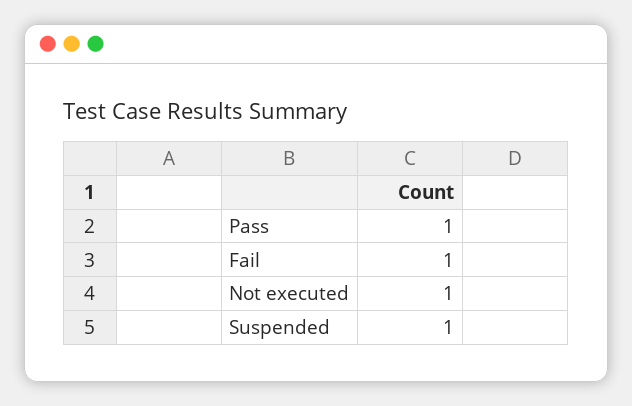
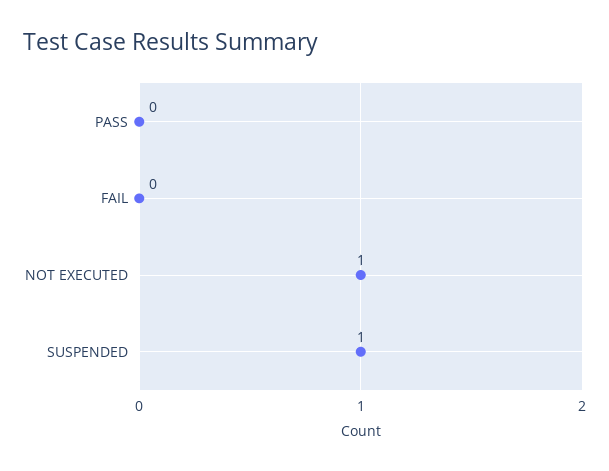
Pass: 1 -> 0
Fail: 1 -> 0

